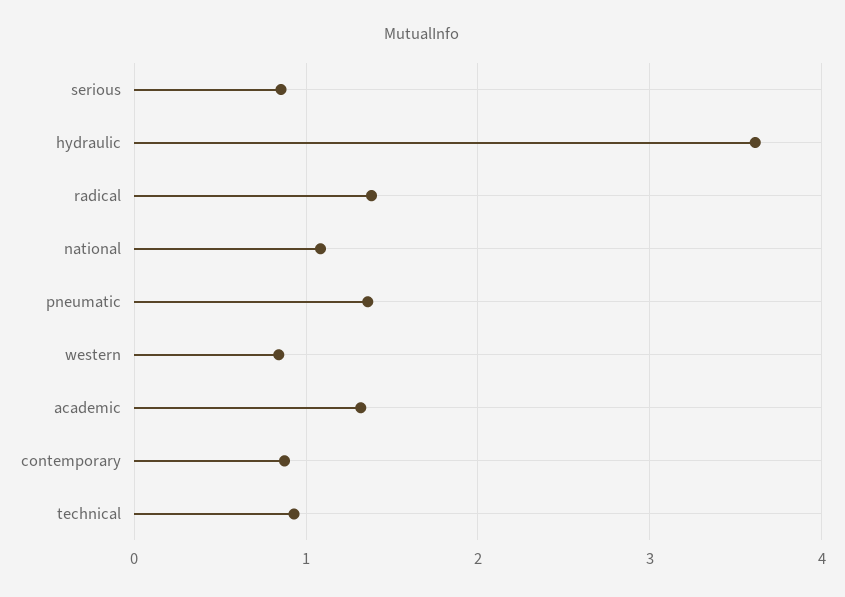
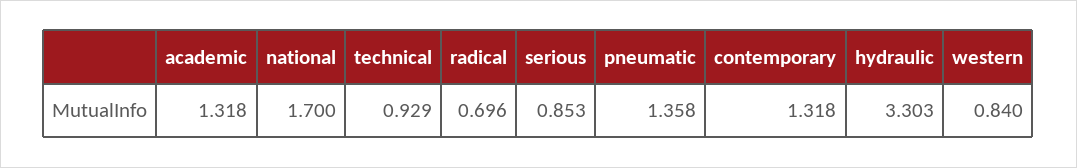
hydraulic: 3.6 -> 3.303
radical: 1.4 -> 0.696
national: 1.1 -> 1.7
contemporary: 0.9 -> 1.318

